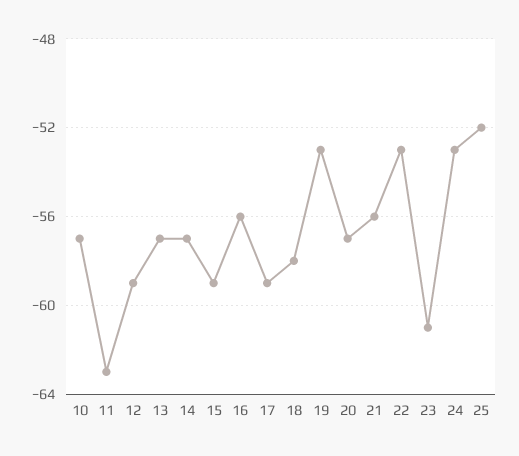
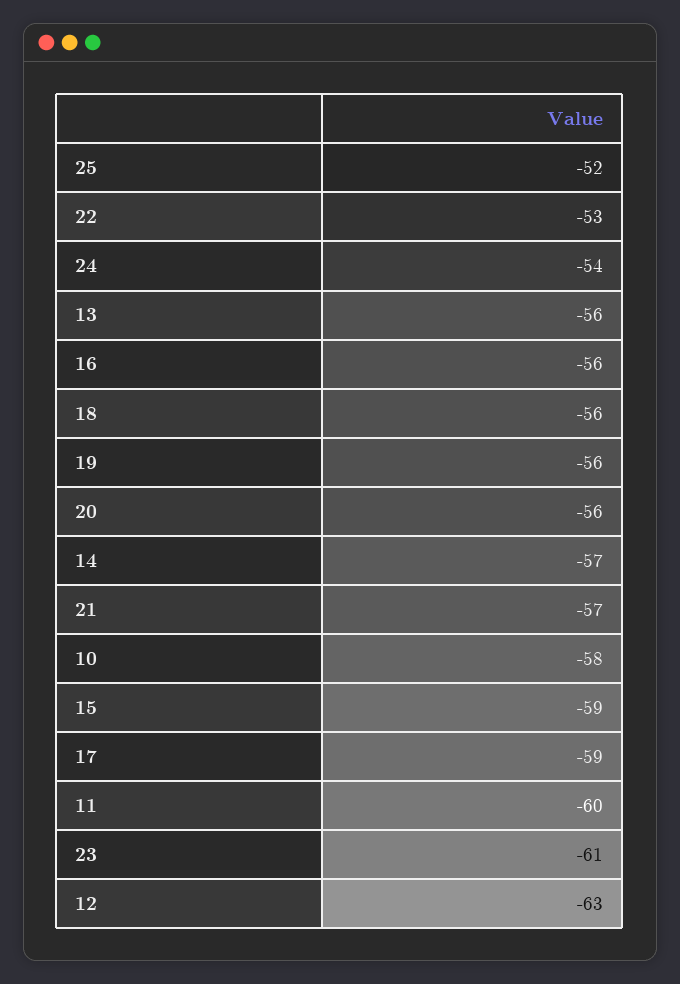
10: -57 -> -58
11: -63 -> -60
12: -59 -> -63
13: -57 -> -56
18: -58 -> -56
19: -53 -> -56
20: -57 -> -56
21: -56 -> -57
24: -53 -> -54

